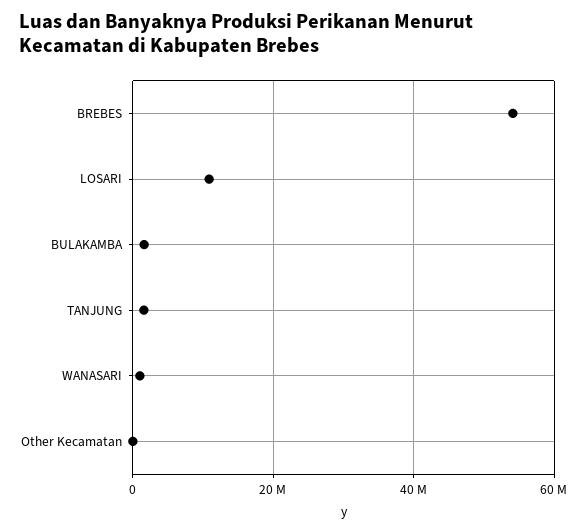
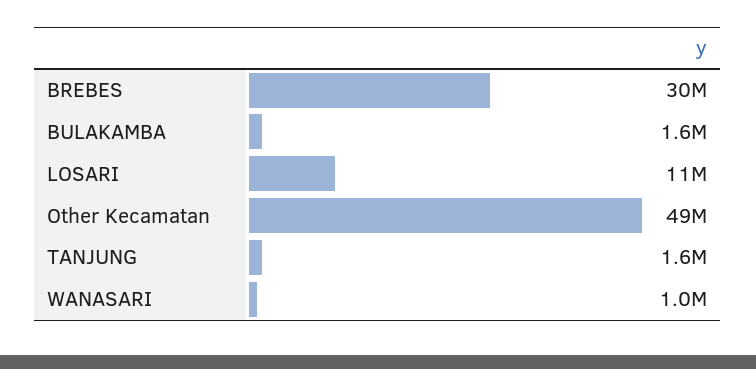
BREBES: 54000000 -> 30000000
Other Kecamatan: 0 -> 49000000

